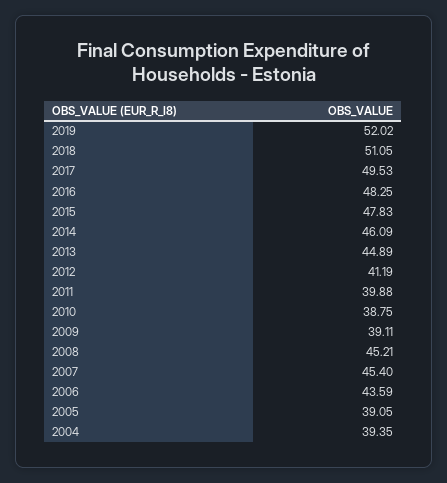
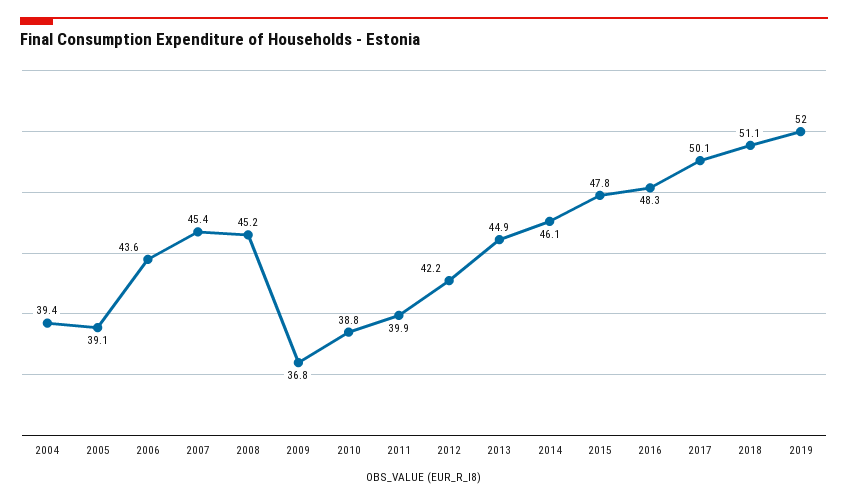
2017: 49.53 -> 50.1
2012: 41.19 -> 42.2
2009: 39.11 -> 36.8

